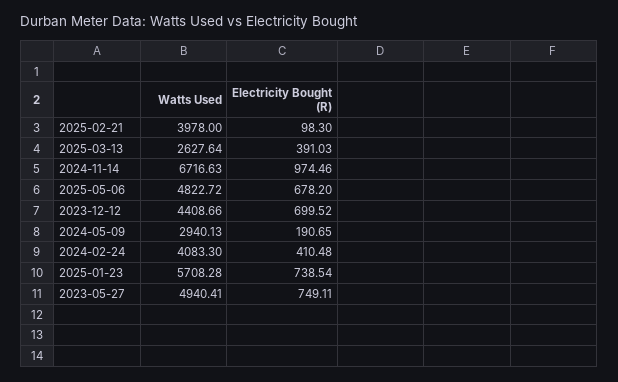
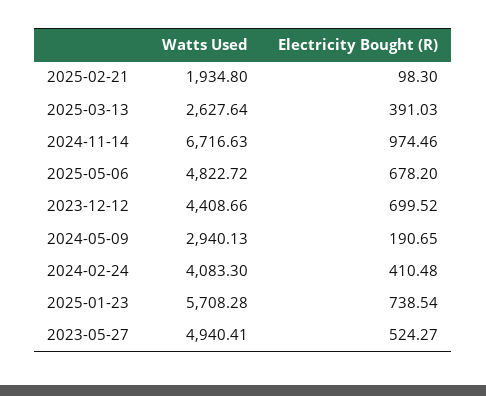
Watts Used, 2025-02-21: 3978 -> 1934.8
Electricity Bought (R), 2023-05-27: 749.11 -> 524.27

